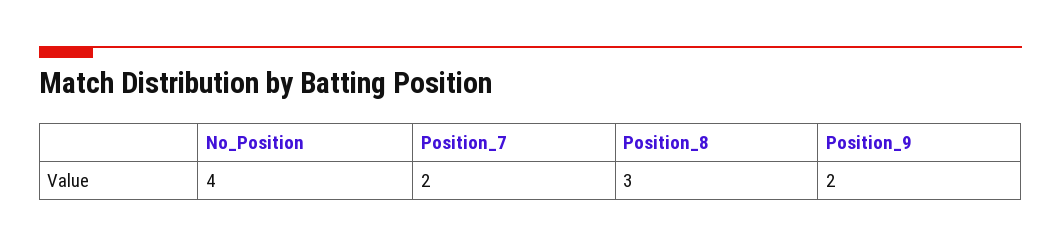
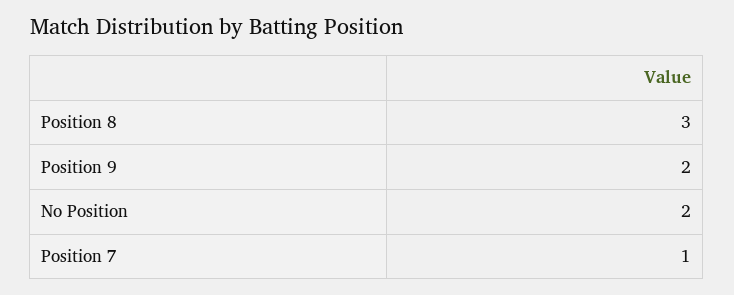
No_Position: 4 -> 2
Position_7: 2 -> 1

